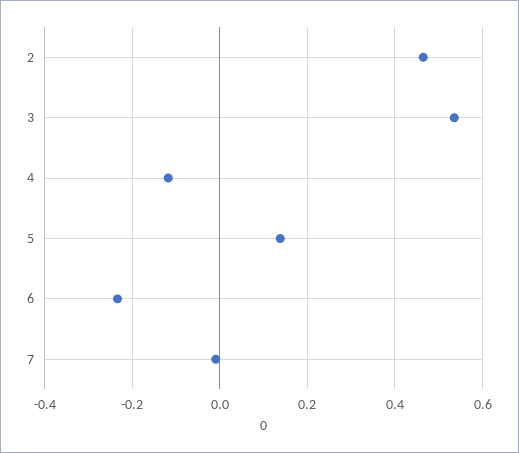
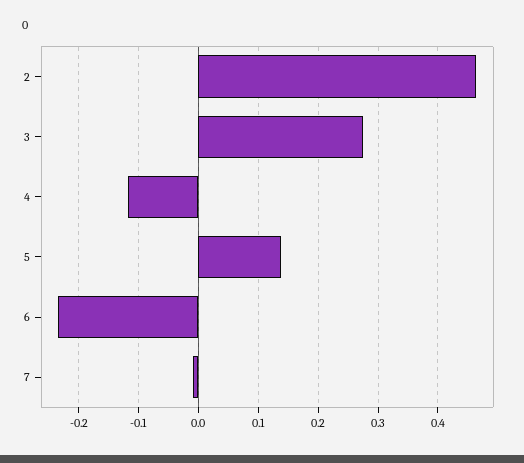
3: 0.54 -> 0.28

